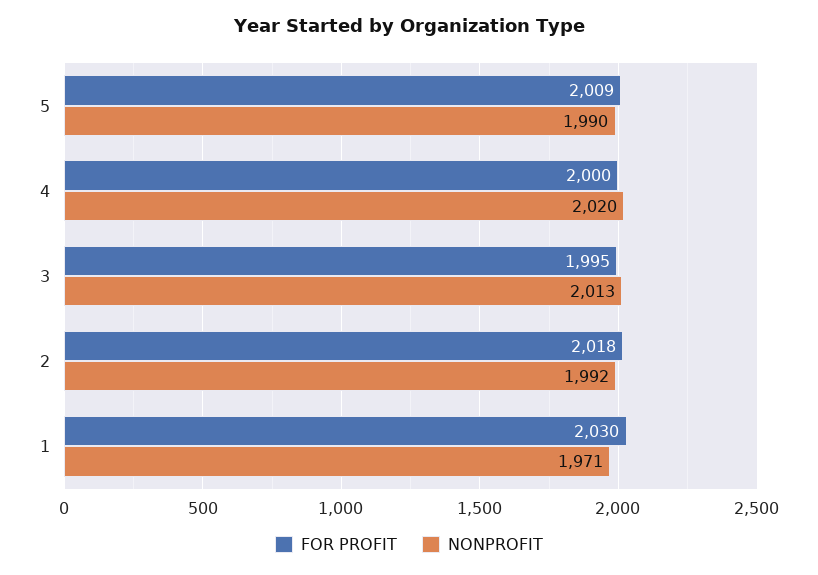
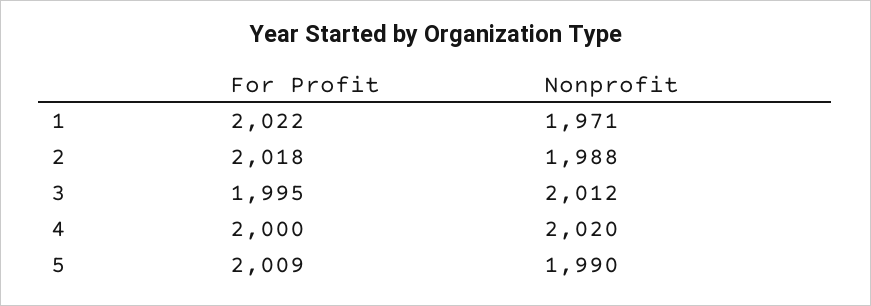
NONPROFIT, 3: 2013 -> 2012
NONPROFIT, 2: 1992 -> 1988
FOR PROFIT, 1: 2030 -> 2022

